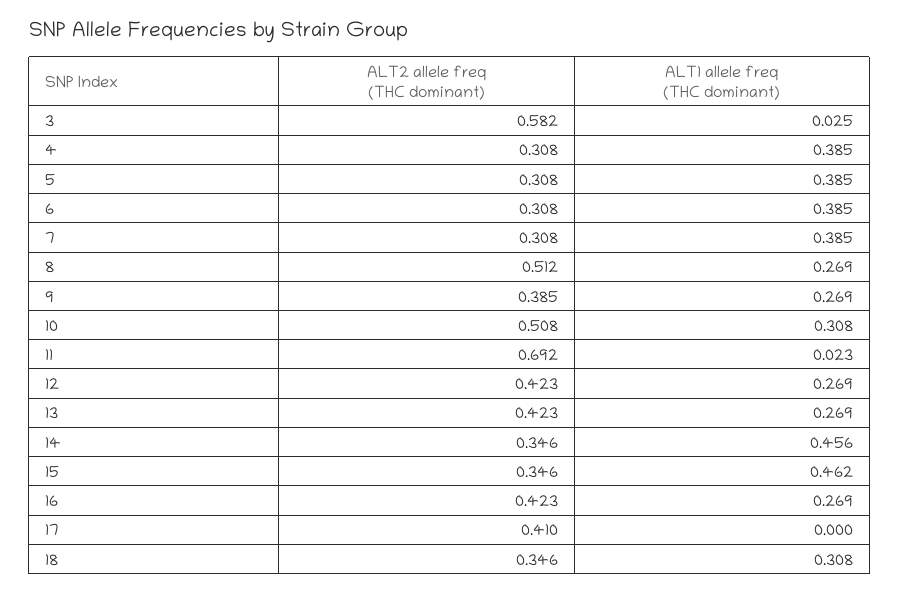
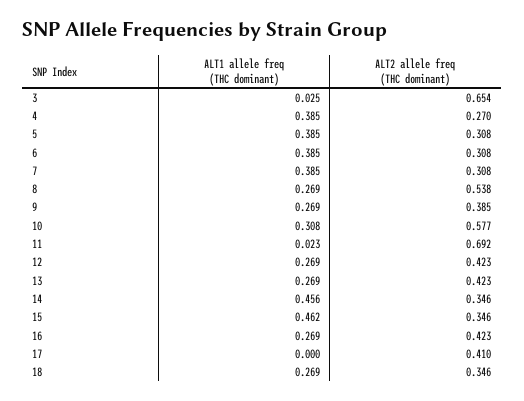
ALT2 allele freq (THC dominant), 3: 0.582 -> 0.654
ALT2 allele freq (THC dominant), 4: 0.308 -> 0.27
ALT2 allele freq (THC dominant), 8: 0.512 -> 0.538
ALT2 allele freq (THC dominant), 10: 0.508 -> 0.577
ALT1 allele freq (THC dominant), 18: 0.308 -> 0.269

